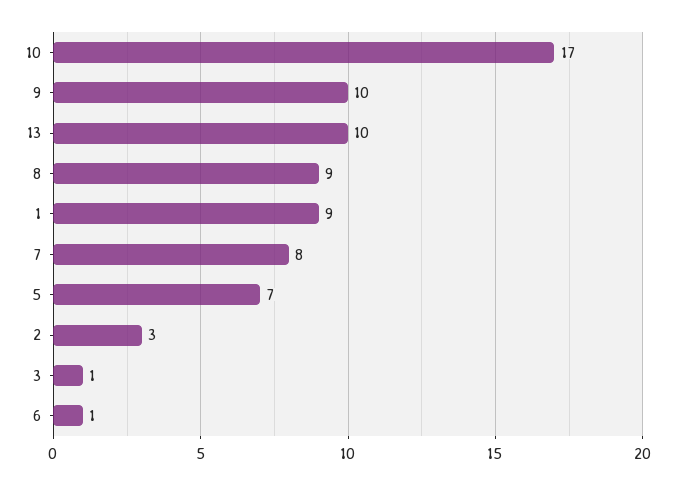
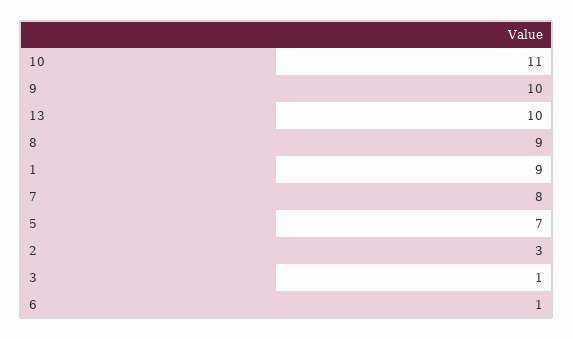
10: 17 -> 11

